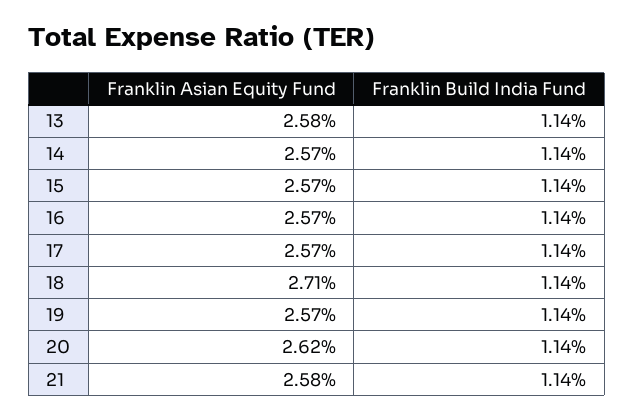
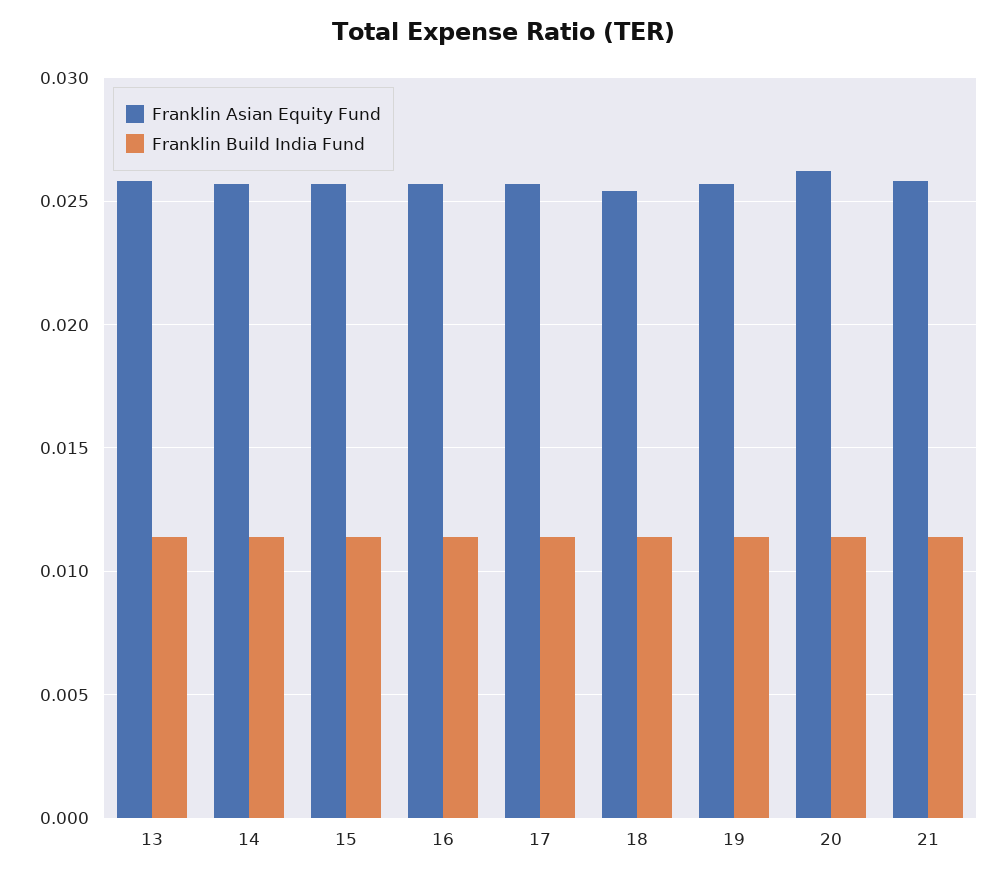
Franklin Asian Equity Fund, 18: 0.0271 -> 0.0255

